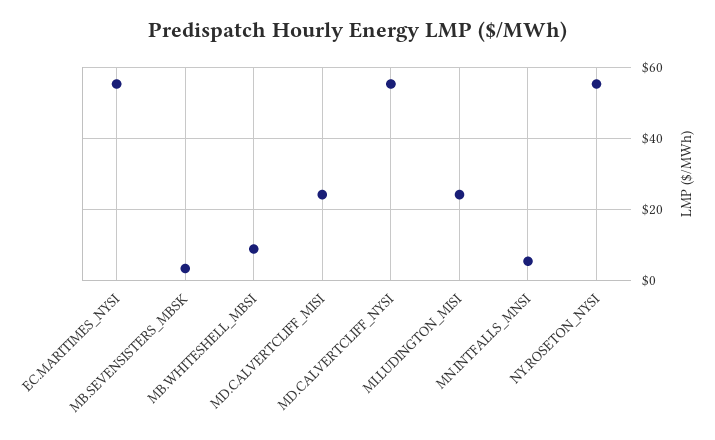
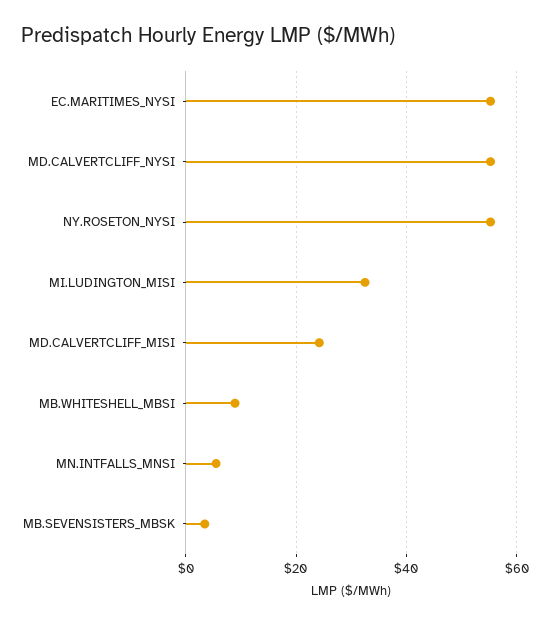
MI.LUDINGTON_MISI: 24 -> 32

